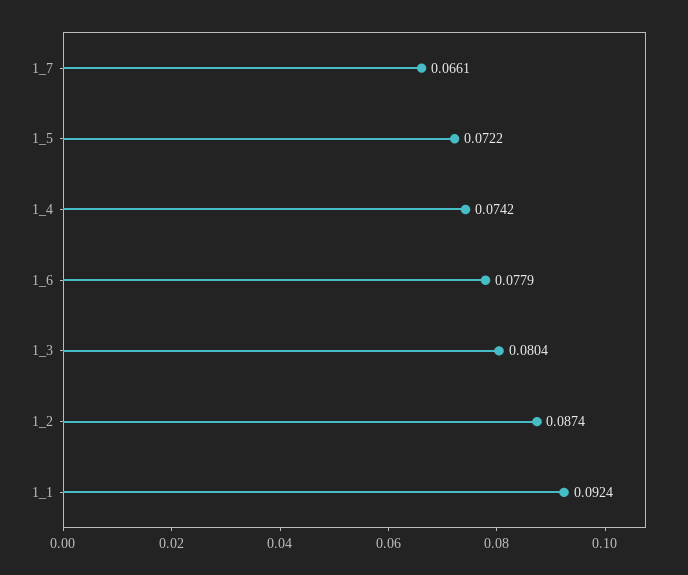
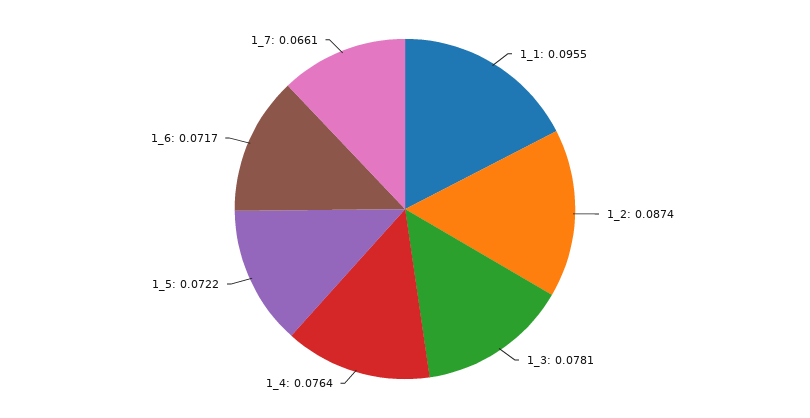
1_4: 0.0742 -> 0.0764
1_6: 0.0779 -> 0.0717
1_3: 0.0804 -> 0.0781
1_1: 0.0924 -> 0.0955

